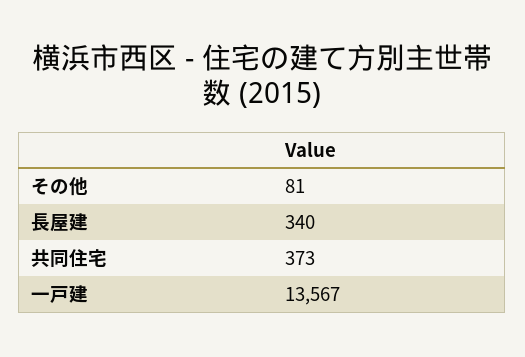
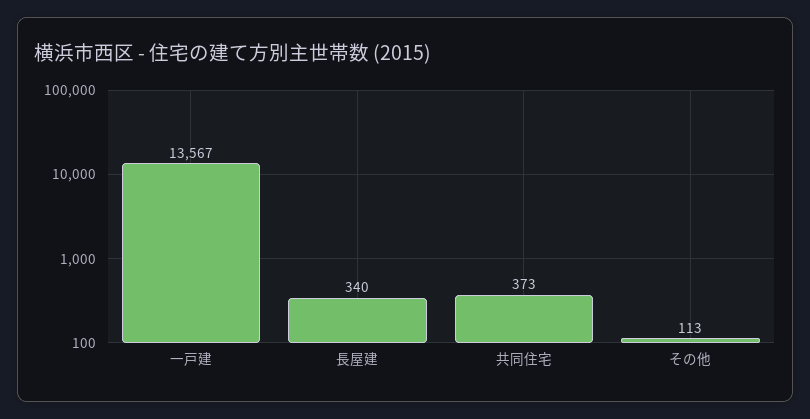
その他: 81 -> 113

